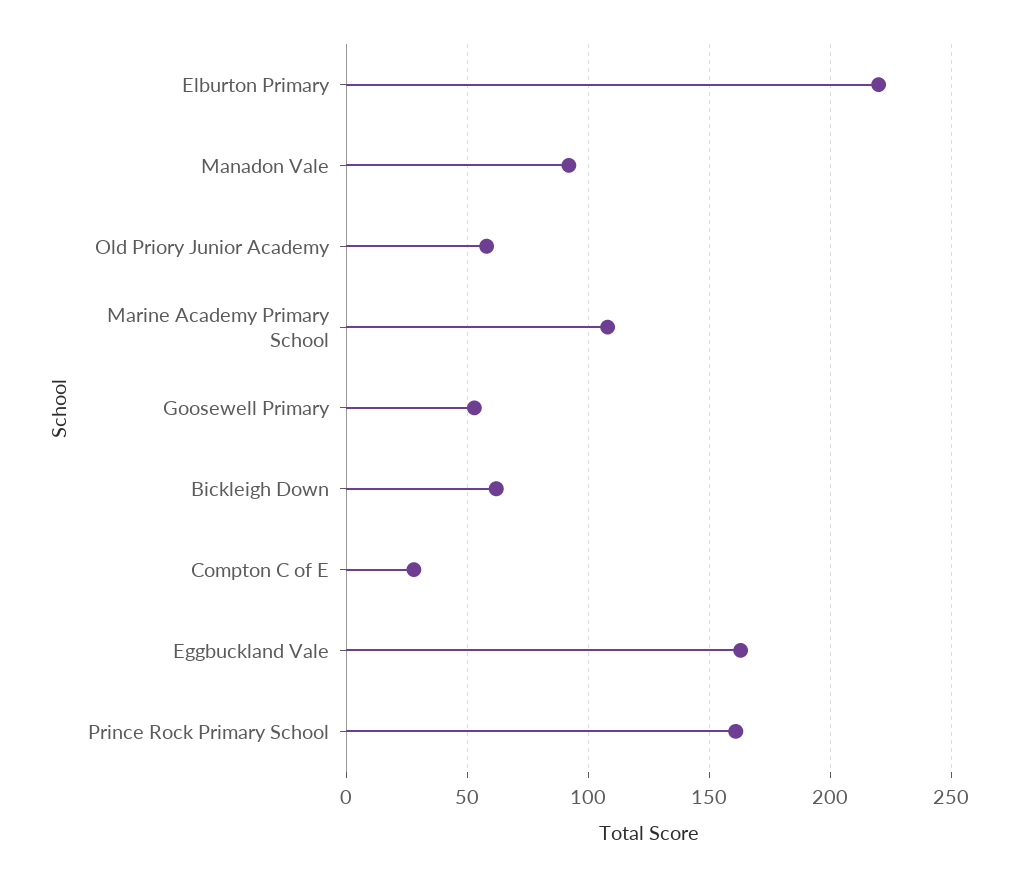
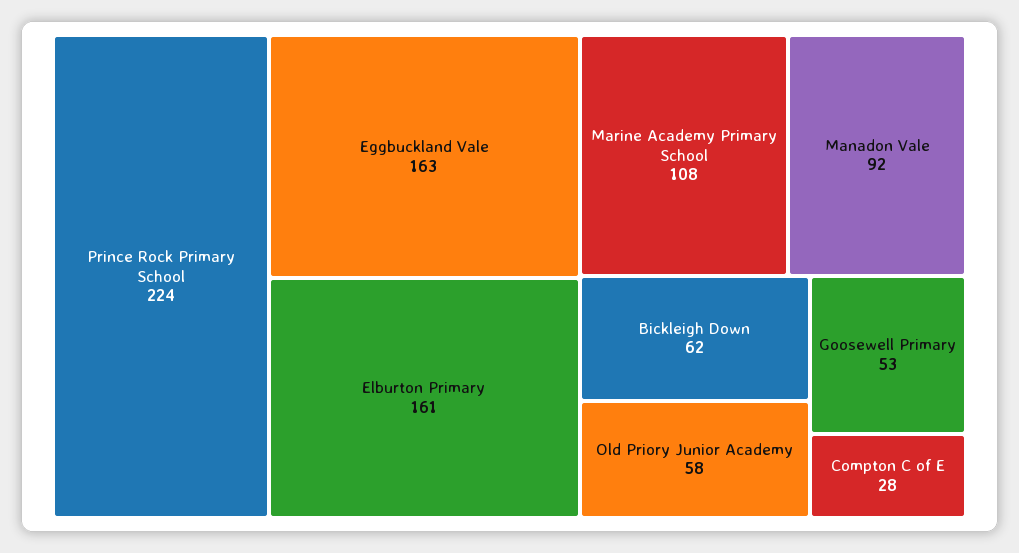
Elburton Primary: 220 -> 161
Prince Rock Primary School: 160 -> 224

